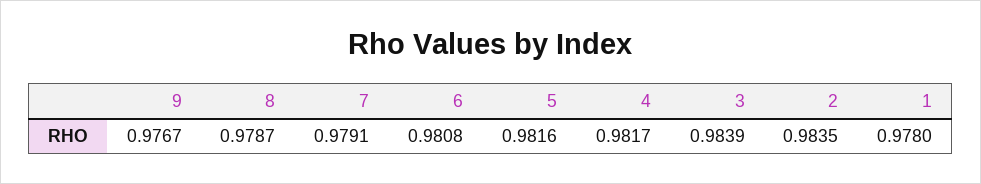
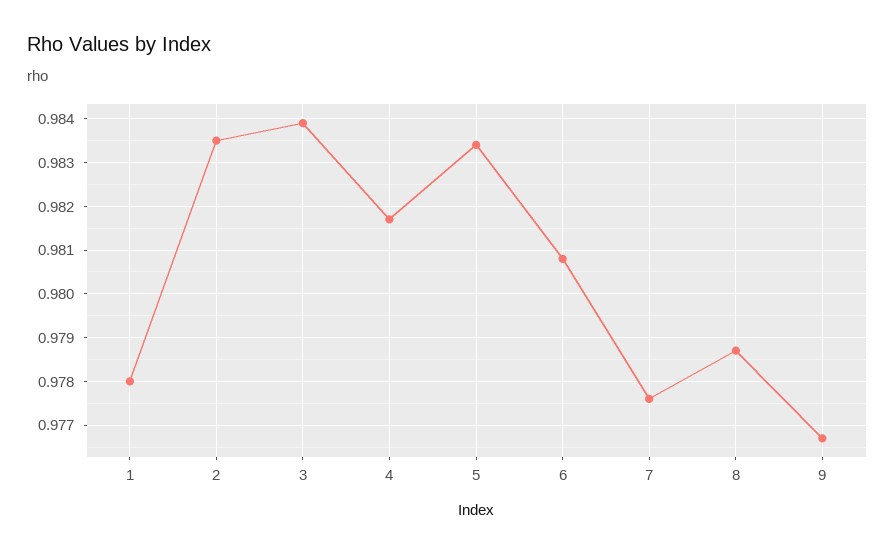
7: 0.9791 -> 0.9775
5: 0.9816 -> 0.9835

